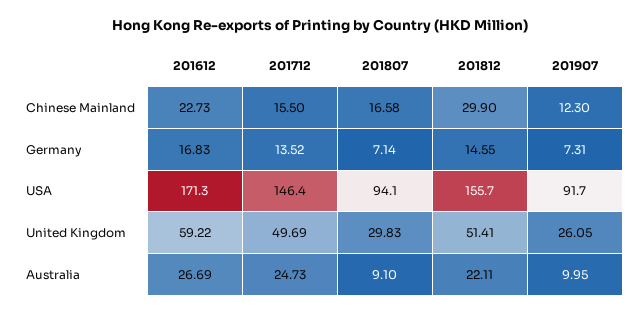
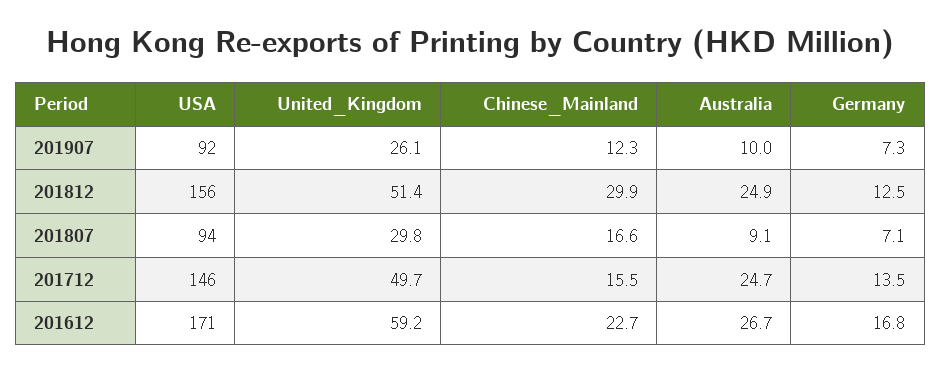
201812, Germany: 14.55 -> 12.5
201812, Australia: 22.11 -> 24.9

